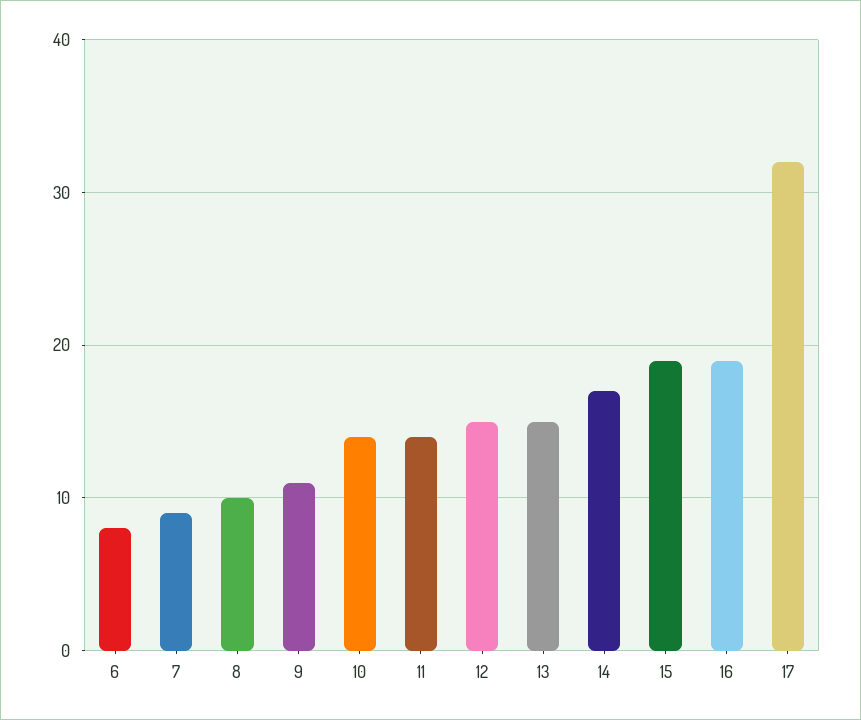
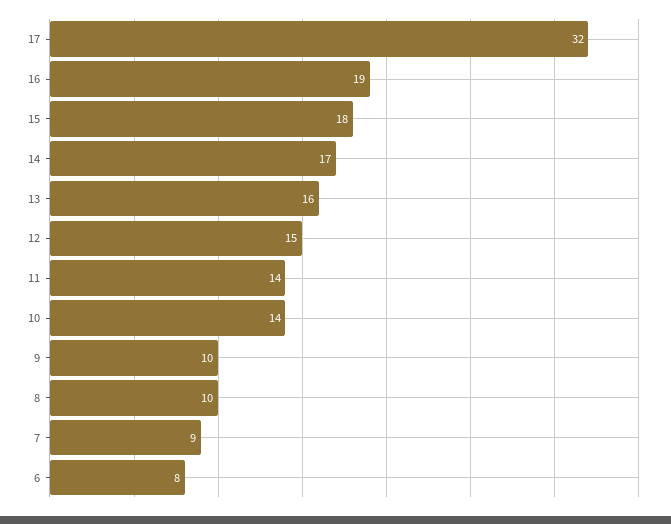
9: 11 -> 10
13: 15 -> 16
15: 19 -> 18

